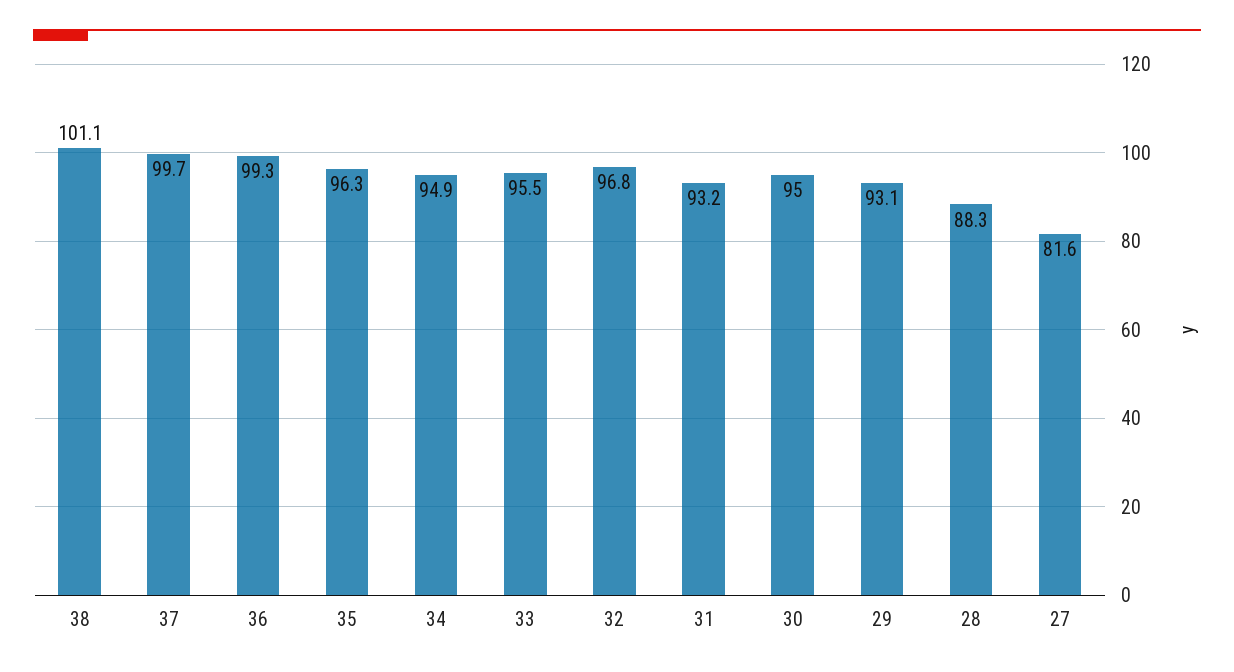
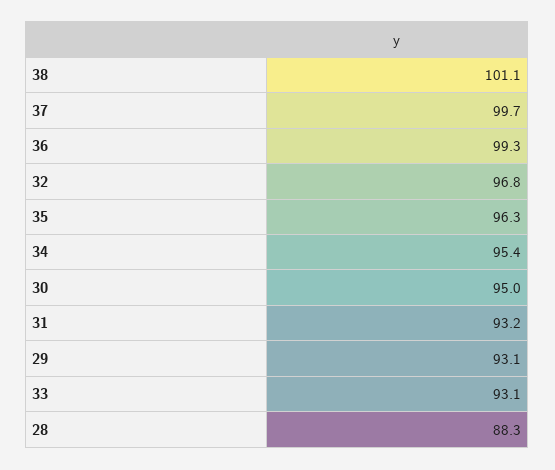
34: 94.9 -> 95.4
33: 95.5 -> 93.1
27: 81.6 -> none

